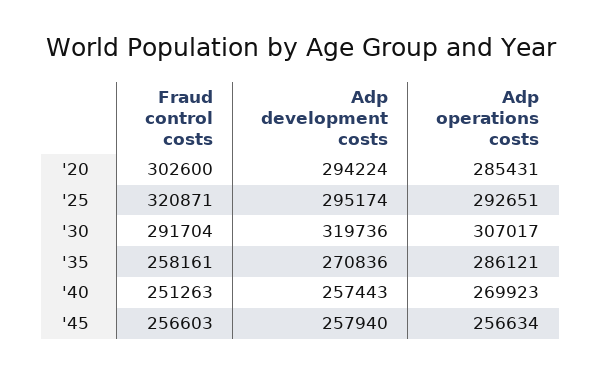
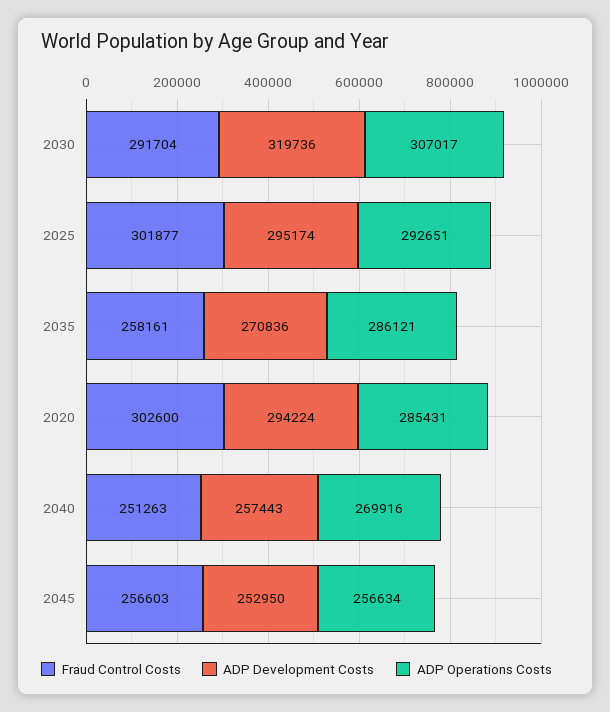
Fraud control costs, '25: 320871 -> 301877
Adp operations costs, '40: 269923 -> 269916
Adp development costs, '45: 257940 -> 252950

